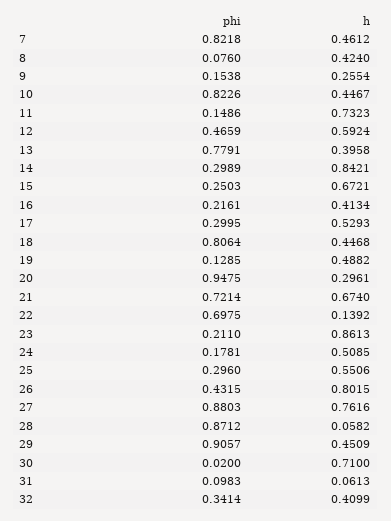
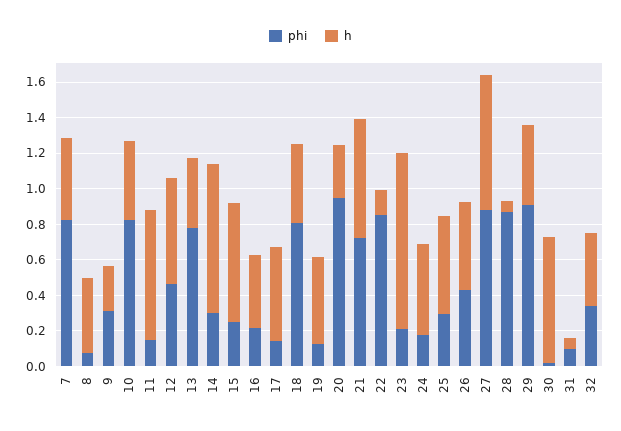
phi, 9: 0.1538 -> 0.3
phi, 17: 0.2995 -> 0.15
phi, 22: 0.6975 -> 0.85
h, 23: 0.8613 -> 1
h, 26: 0.8015 -> 0.5

